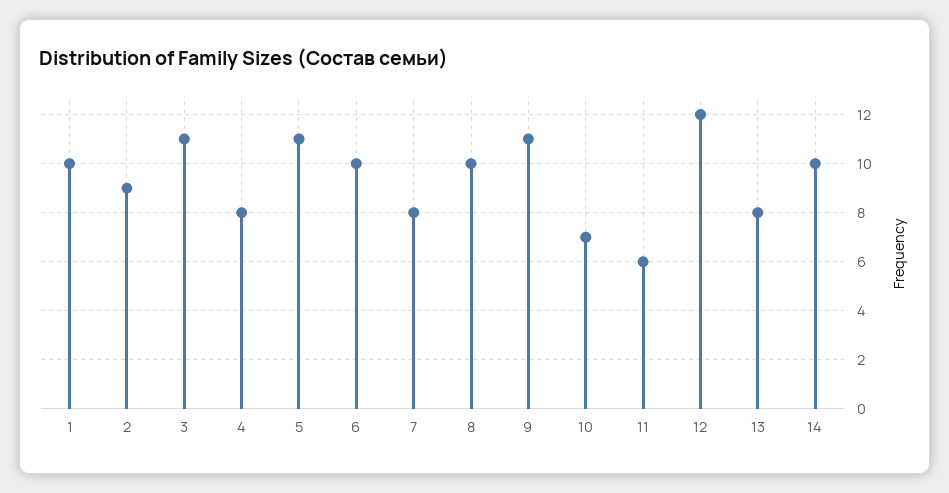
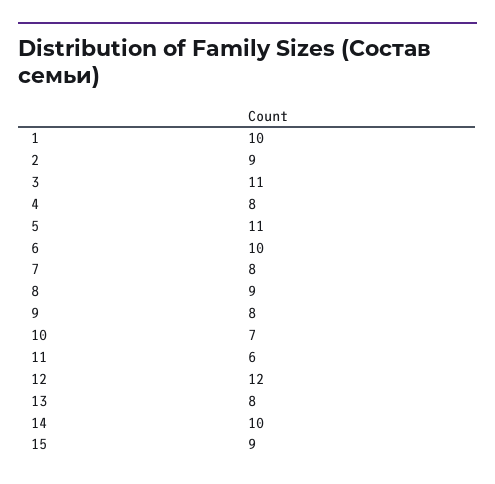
8: 10 -> 9
9: 11 -> 8
15: none -> 9

